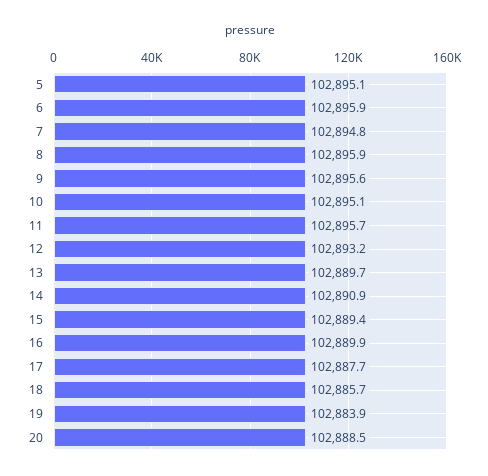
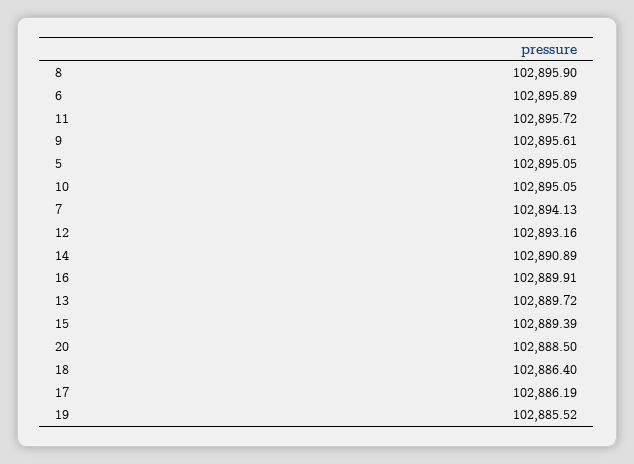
7: 102894.8 -> 102894.13
17: 102887.7 -> 102886.19
18: 102885.7 -> 102886.4
19: 102883.9 -> 102885.52

